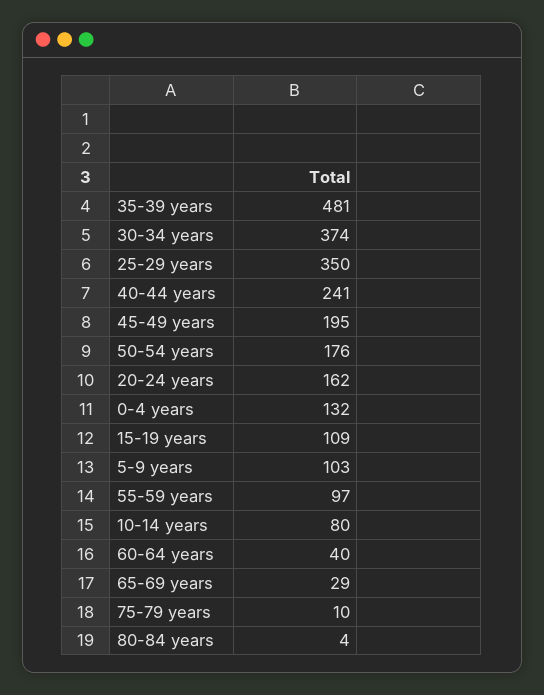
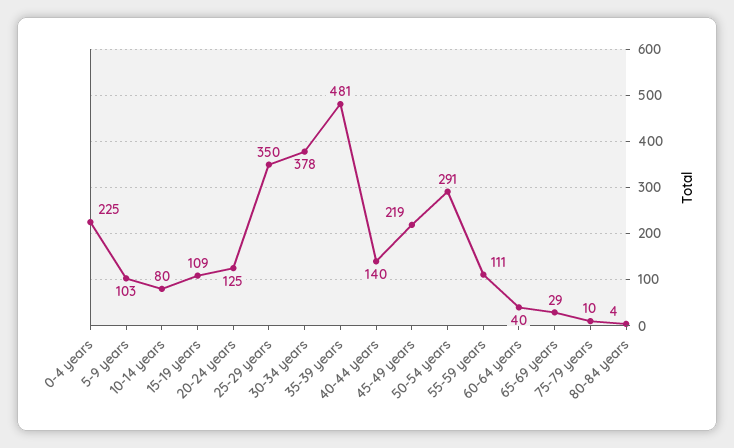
30-34 years: 374 -> 378
40-44 years: 241 -> 140
45-49 years: 195 -> 219
50-54 years: 176 -> 291
20-24 years: 162 -> 125
0-4 years: 132 -> 225
55-59 years: 97 -> 111

